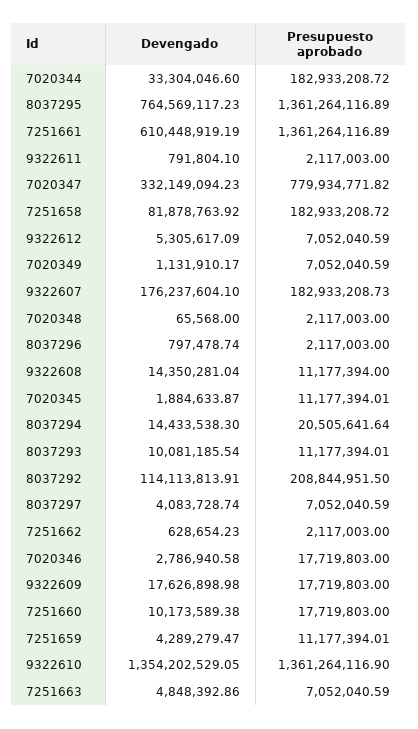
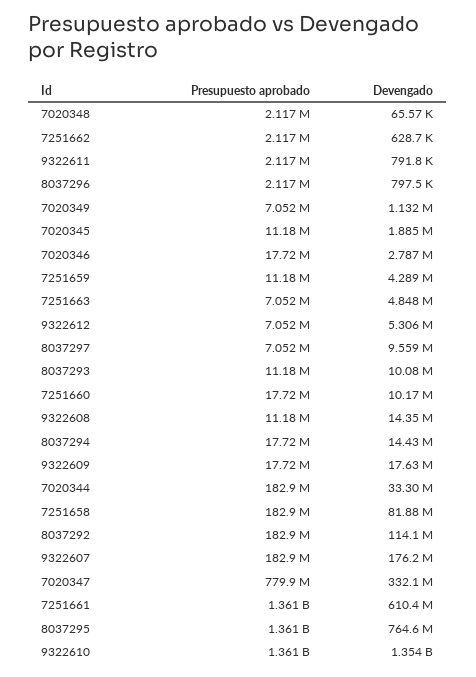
Presupuesto aprobado, 8037294: 20505641.64 -> 17720000
Presupuesto aprobado, 8037292: 208844951.5 -> 182900000
Devengado, 8037297: 4083728.74 -> 9559000

